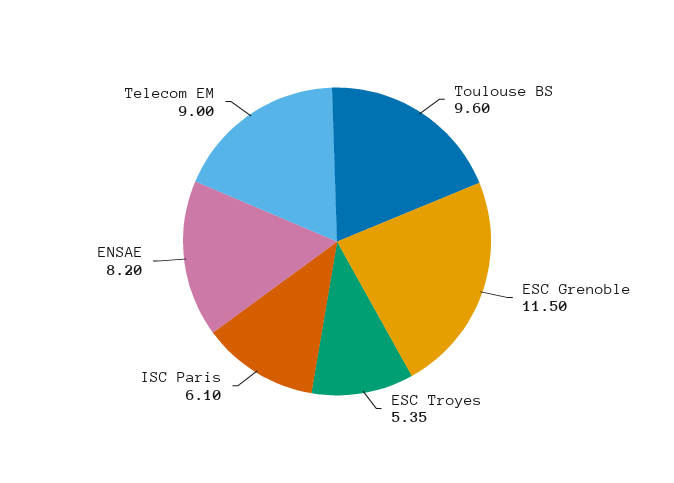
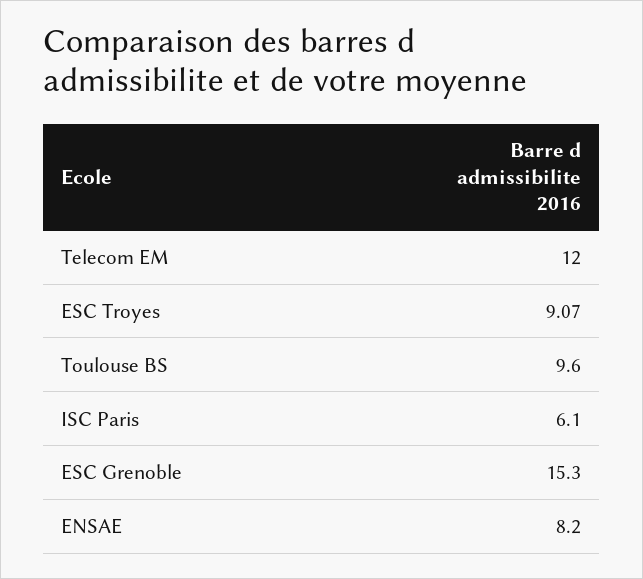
ESC Grenoble: 11.5 -> 15.3
ESC Troyes: 5.35 -> 9.07
Telecom EM: 9 -> 12

